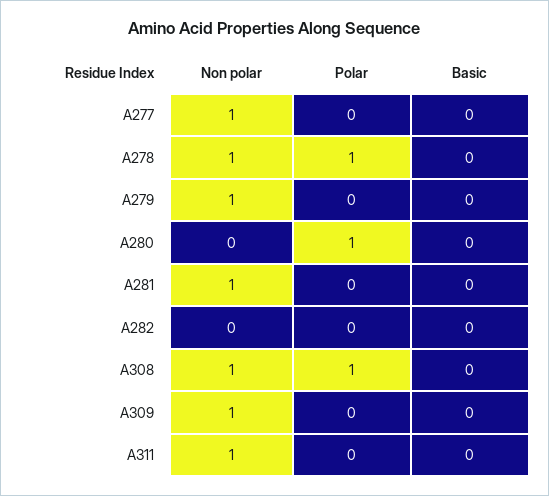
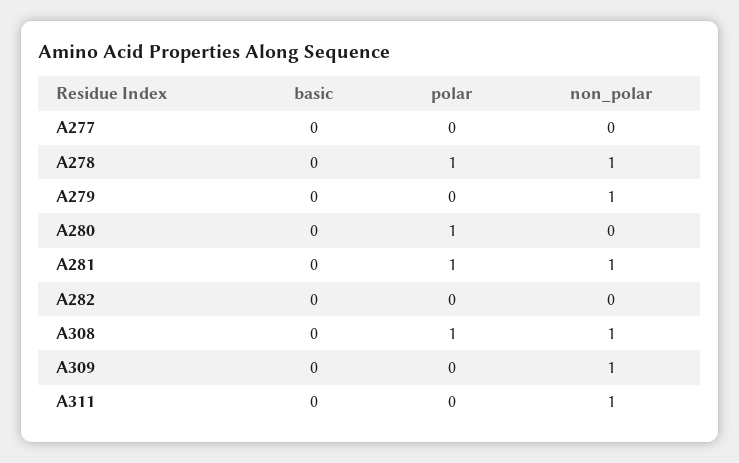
Non polar, A277: 1 -> 0
Polar, A281: 0 -> 1

